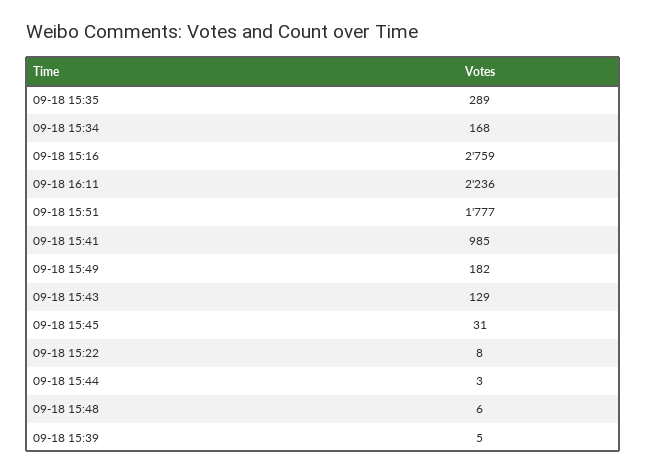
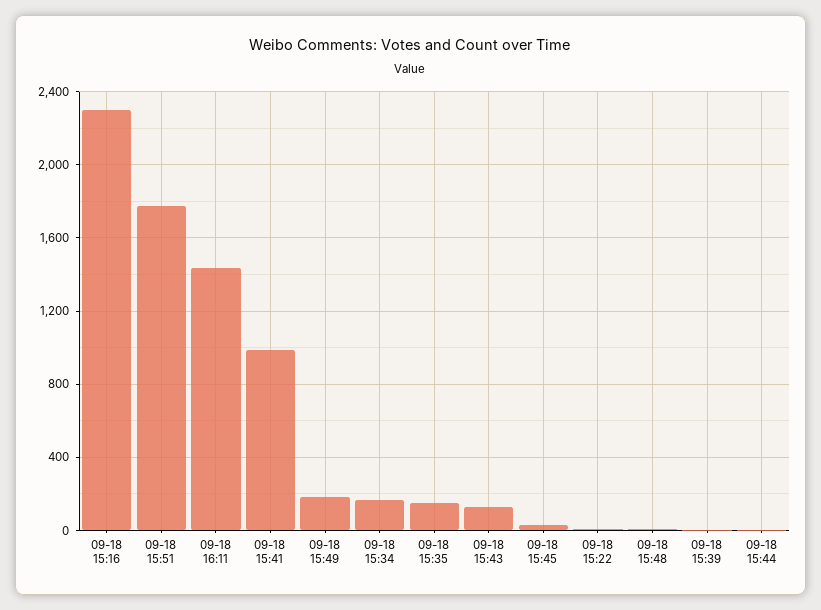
09-18 15:35: 289 -> 150
09-18 15:16: 2759 -> 2300
09-18 16:11: 2236 -> 1450

